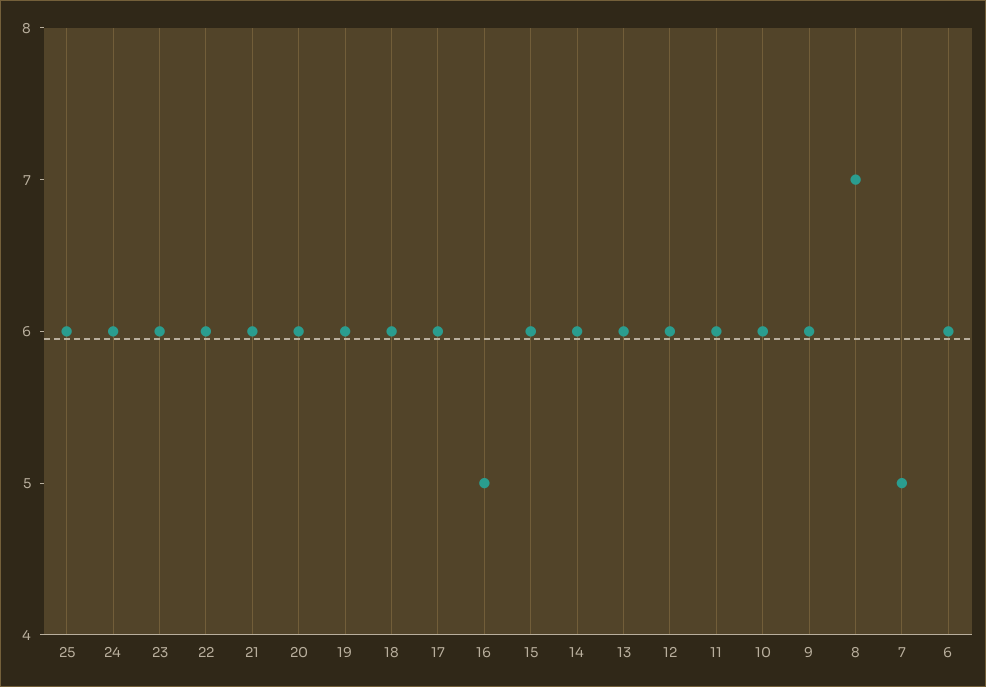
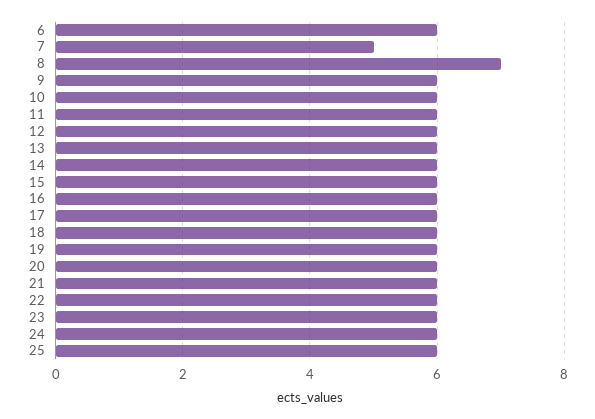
16: 5 -> 6

